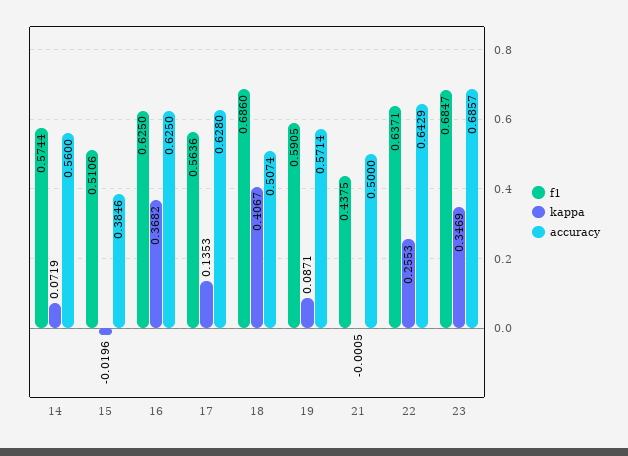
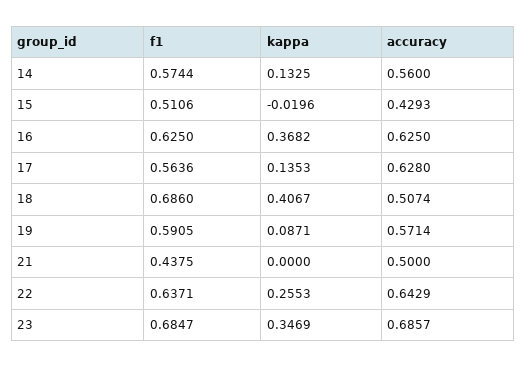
kappa, 14: 0.0719 -> 0.1325
accuracy, 15: 0.3846 -> 0.4293
kappa, 21: -0.0005 -> 0

